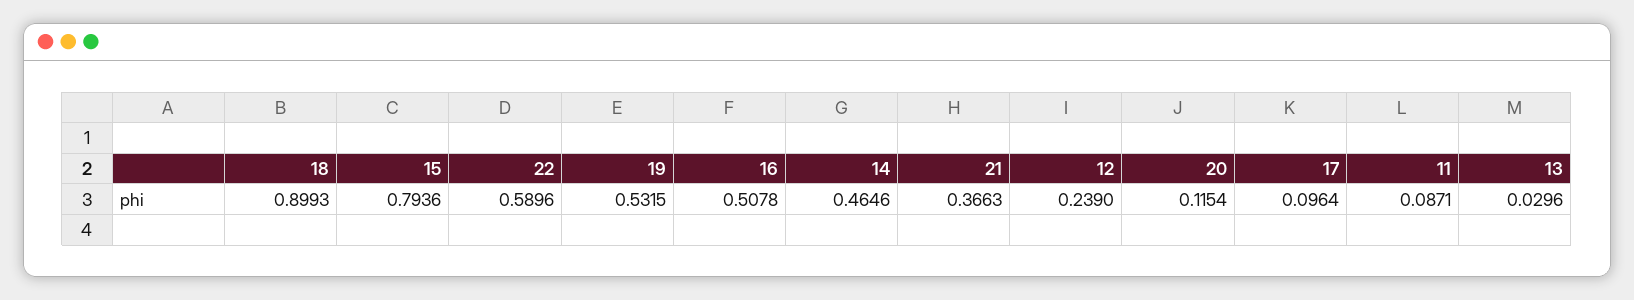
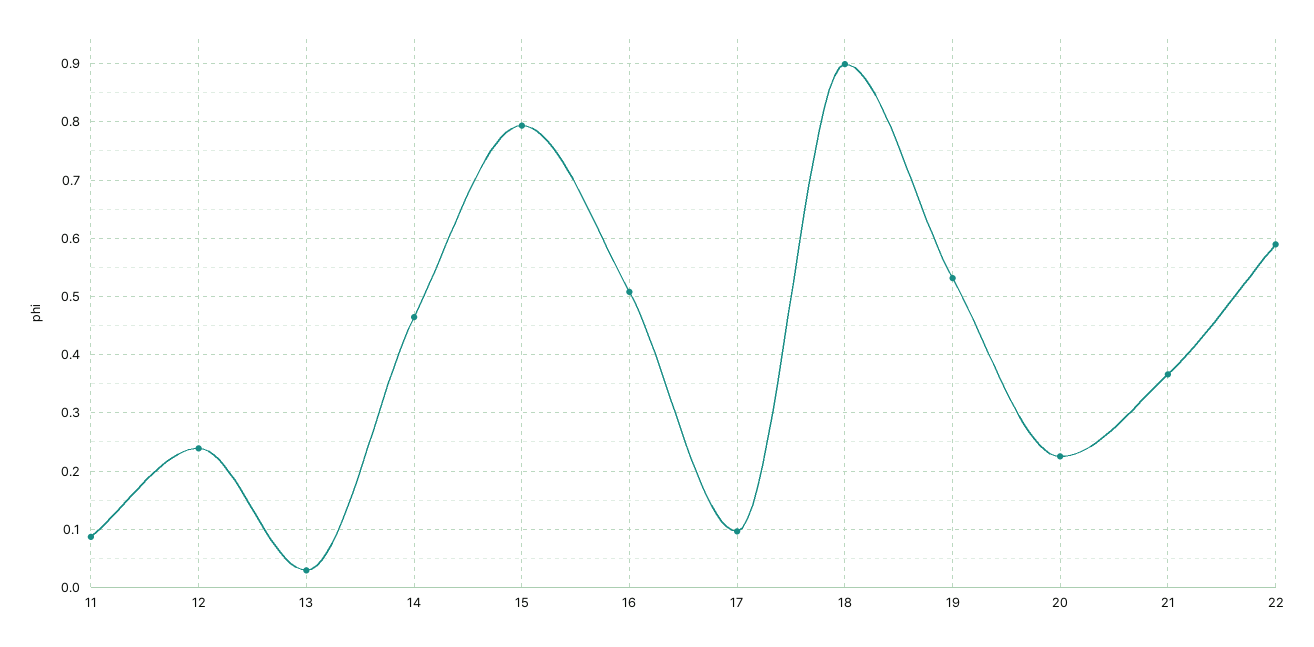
20: 0.1154 -> 0.22

